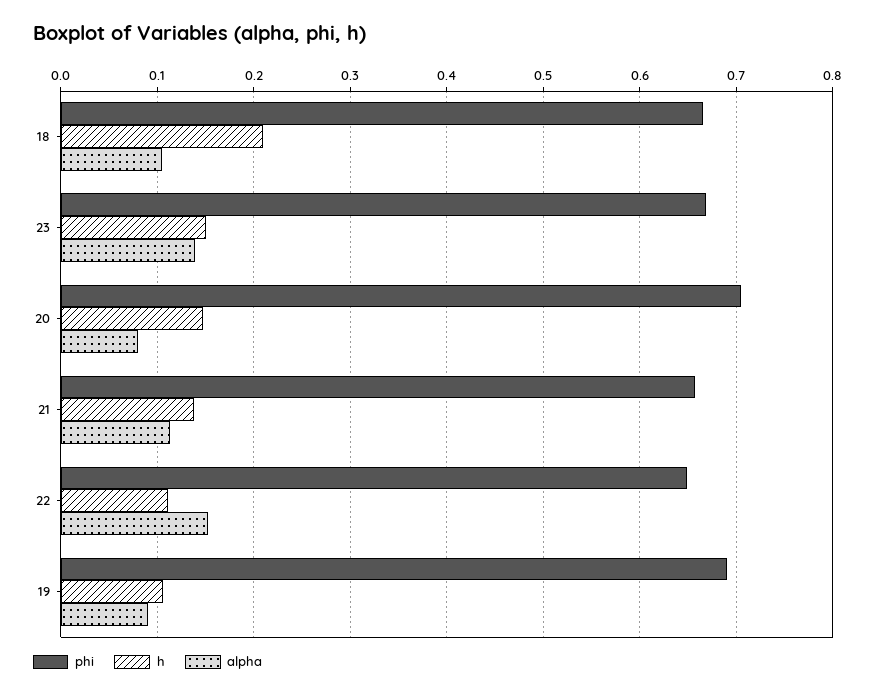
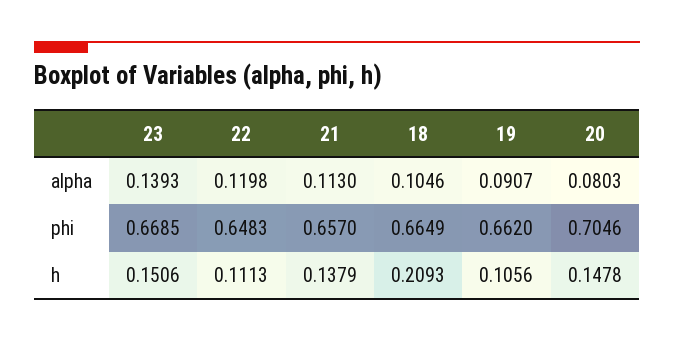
alpha, 22: 0.15 -> 0.1198
phi, 19: 0.69 -> 0.662

